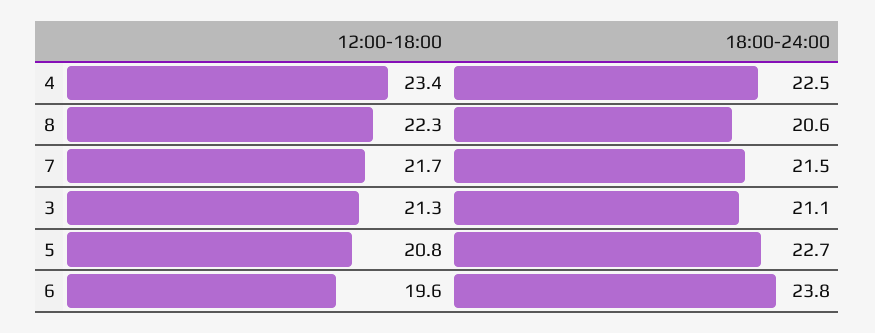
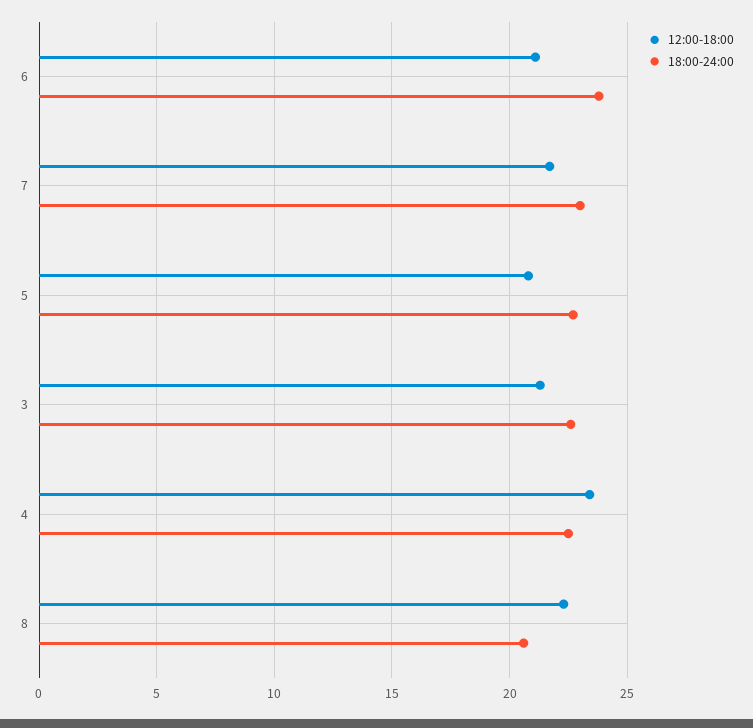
18:00-24:00, 7: 21.5 -> 23
18:00-24:00, 3: 21.1 -> 22.5
12:00-18:00, 6: 19.6 -> 21

